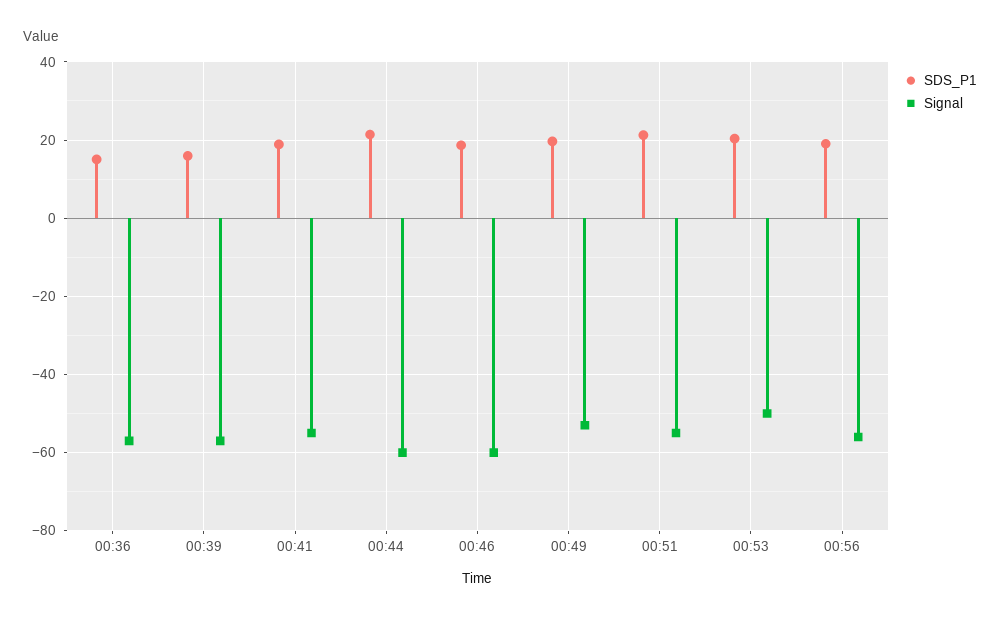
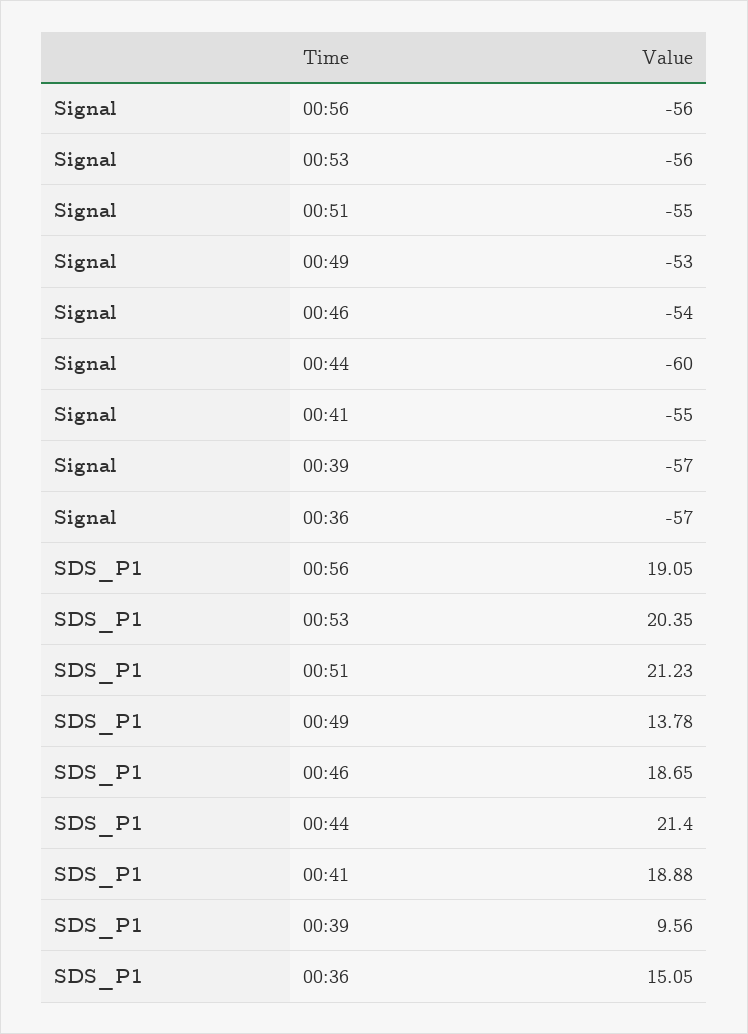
SDS_P1, 00:39: 16 -> 9.56
Signal, 00:46: -60 -> -54
SDS_P1, 00:49: 20 -> 13.78
Signal, 00:53: -50 -> -56

